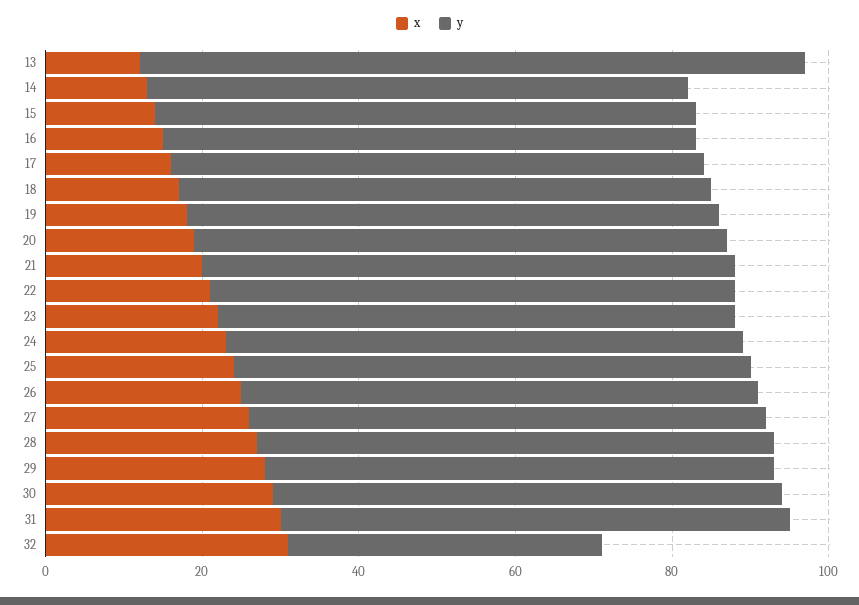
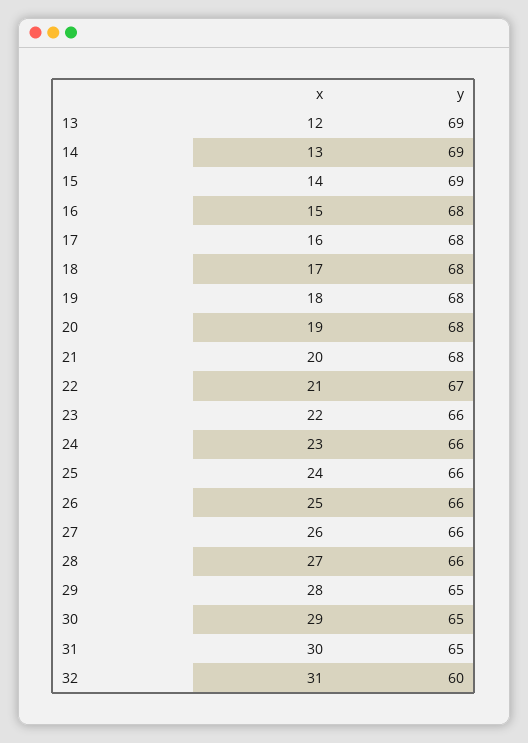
y, 13: 85 -> 69
y, 32: 40 -> 60

